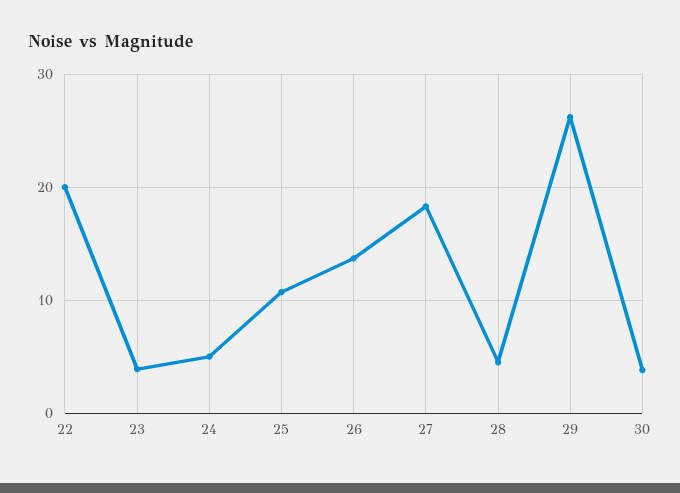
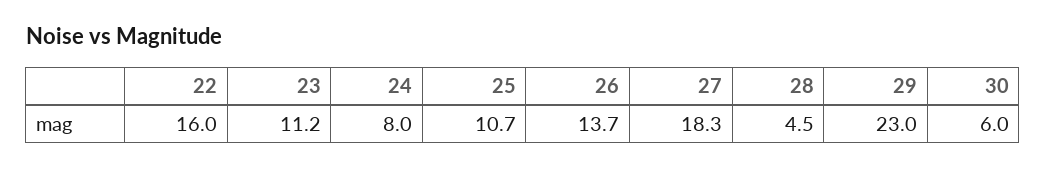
22: 20 -> 16
23: 4 -> 11.2
24: 5 -> 8
29: 26 -> 23
30: 4 -> 6

